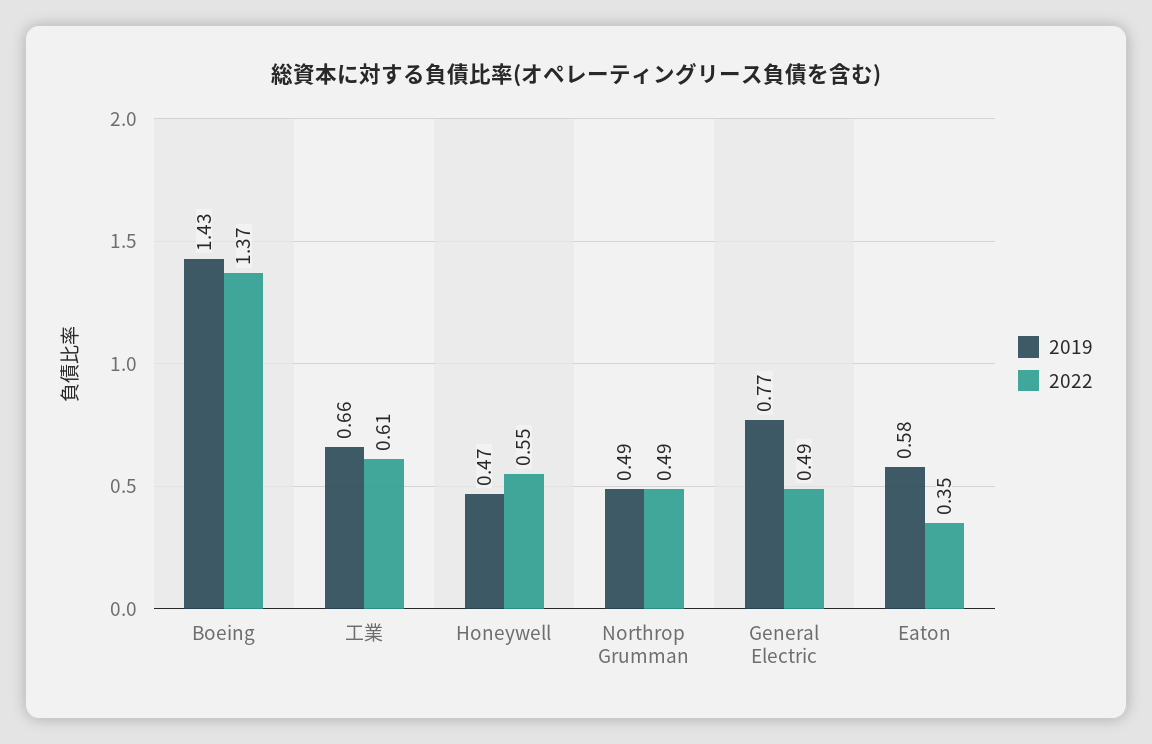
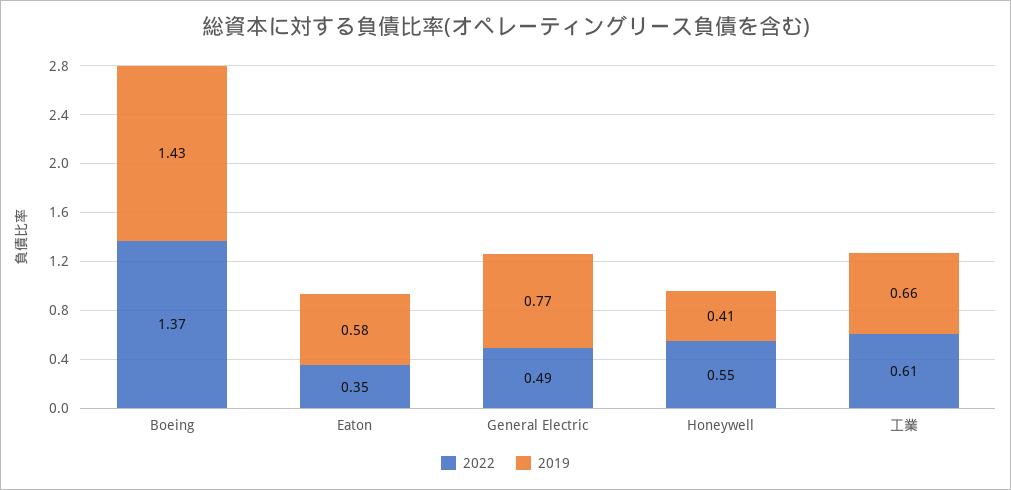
2019, Honeywell: 0.47 -> 0.41
2019, Northrop Grumman: 0.49 -> none
2022, Northrop Grumman: 0.49 -> none

